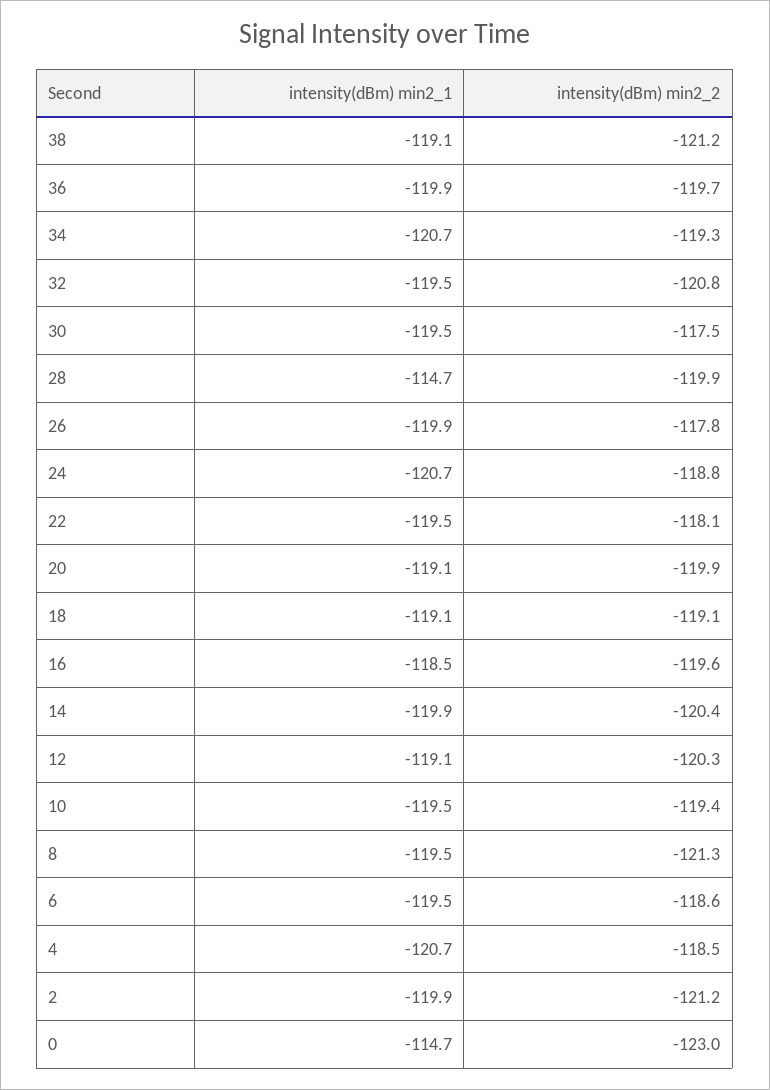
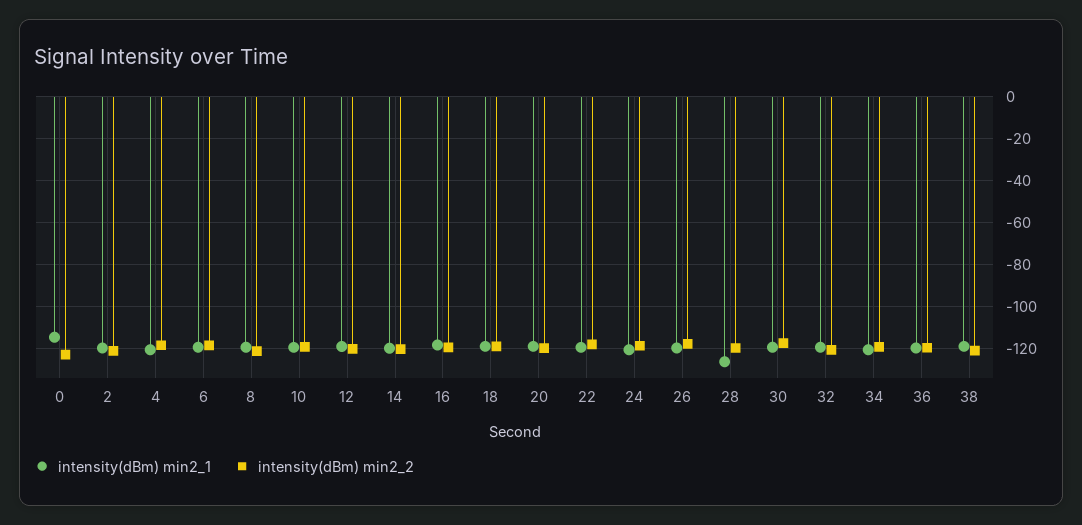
intensity(dBm) min2_1, 28: -114.7 -> -125

